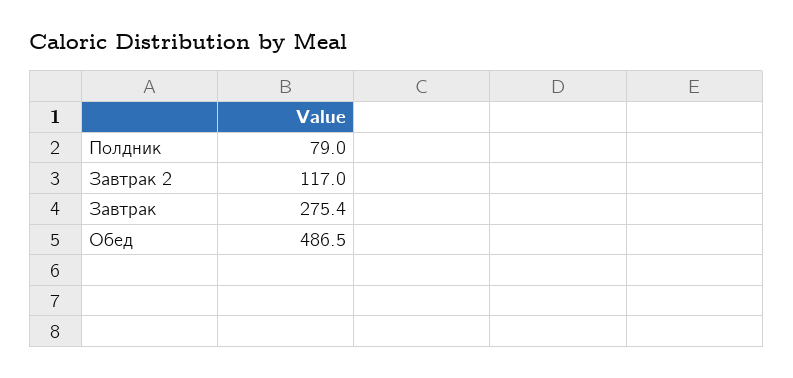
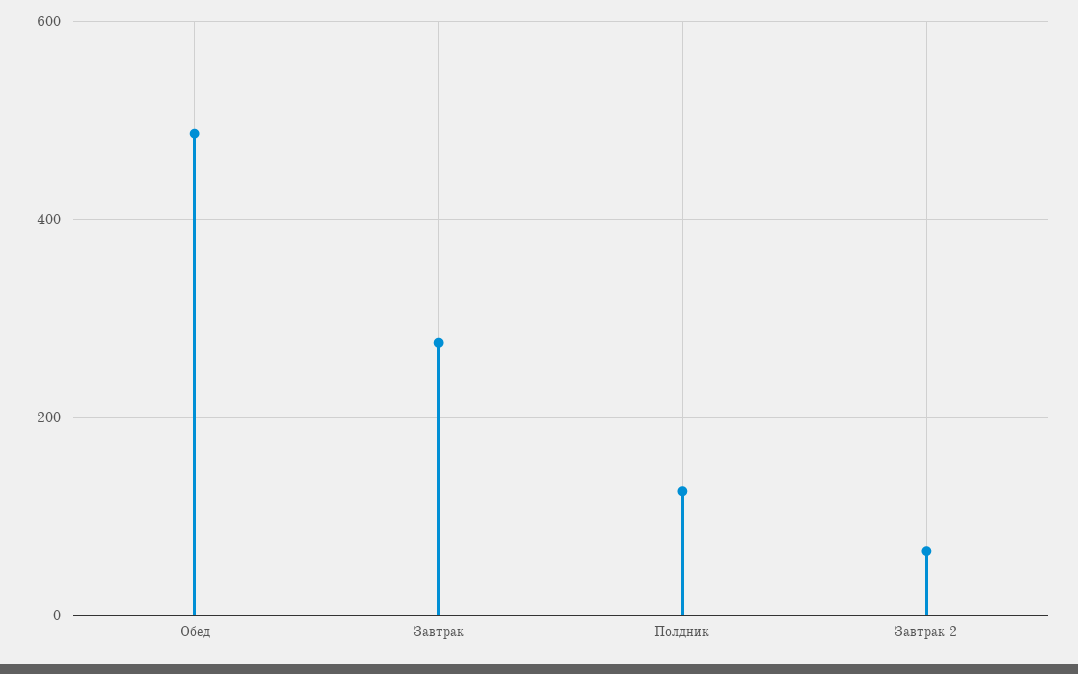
Полдник: 79 -> 120
Завтрак 2: 117 -> 60

